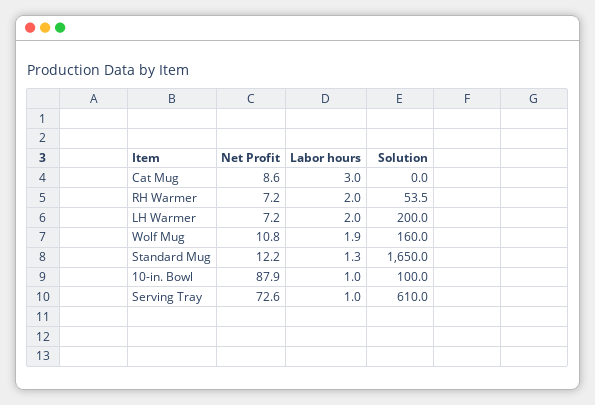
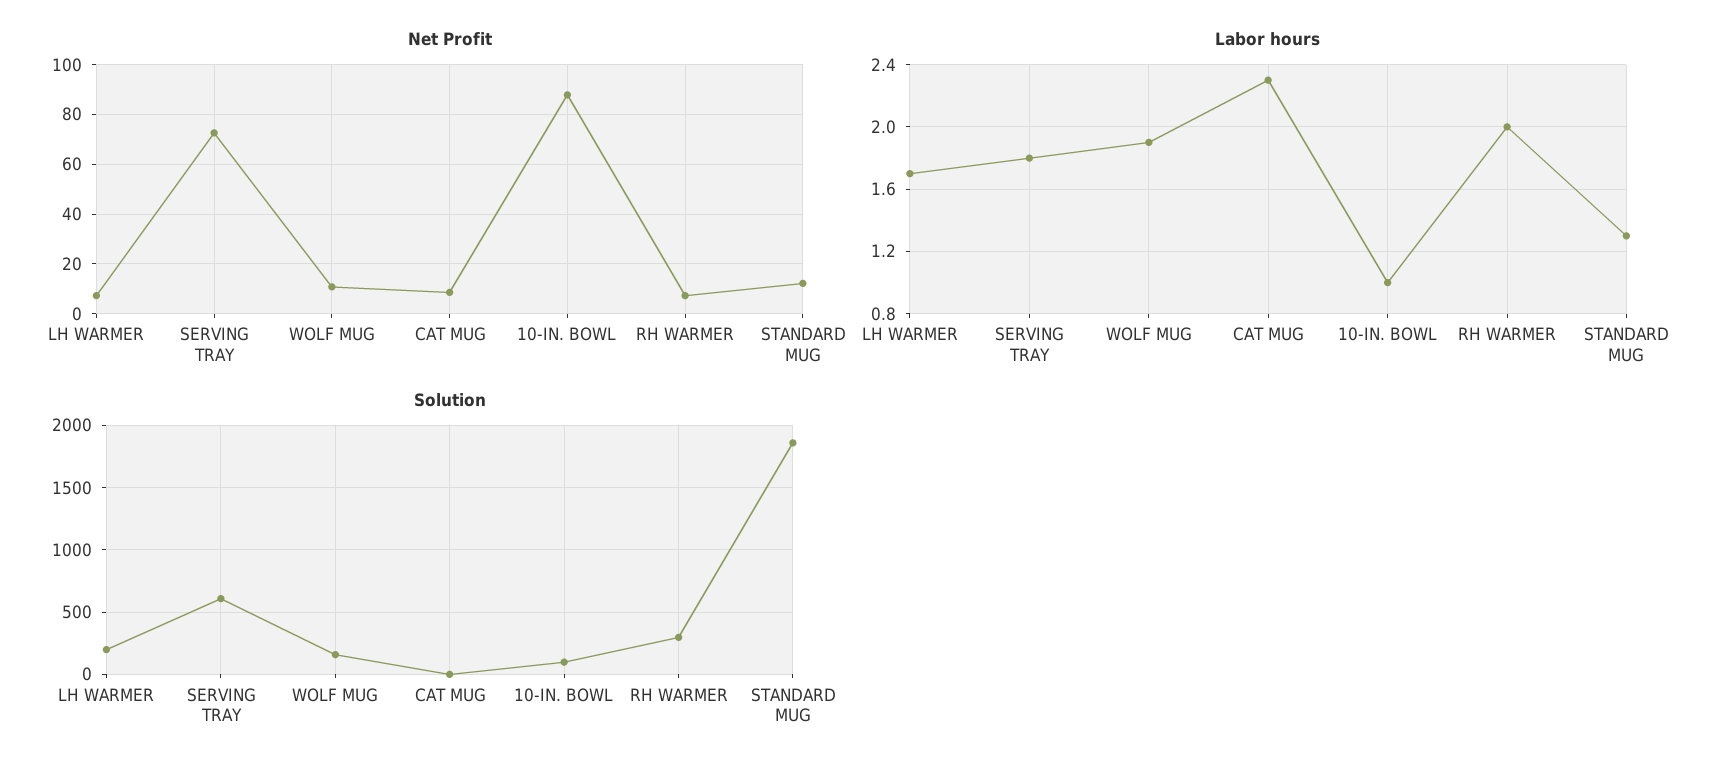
Labor hours, Cat Mug: 3 -> 2.3
Solution, RH Warmer: 53.5 -> 300
Labor hours, LH Warmer: 2 -> 1.7
Solution, Standard Mug: 1650 -> 1850
Labor hours, Serving Tray: 1 -> 1.8

